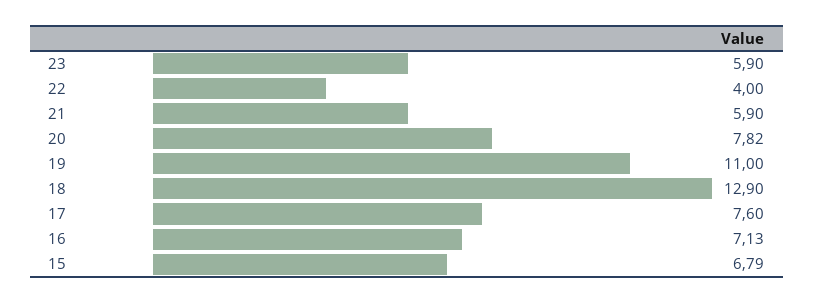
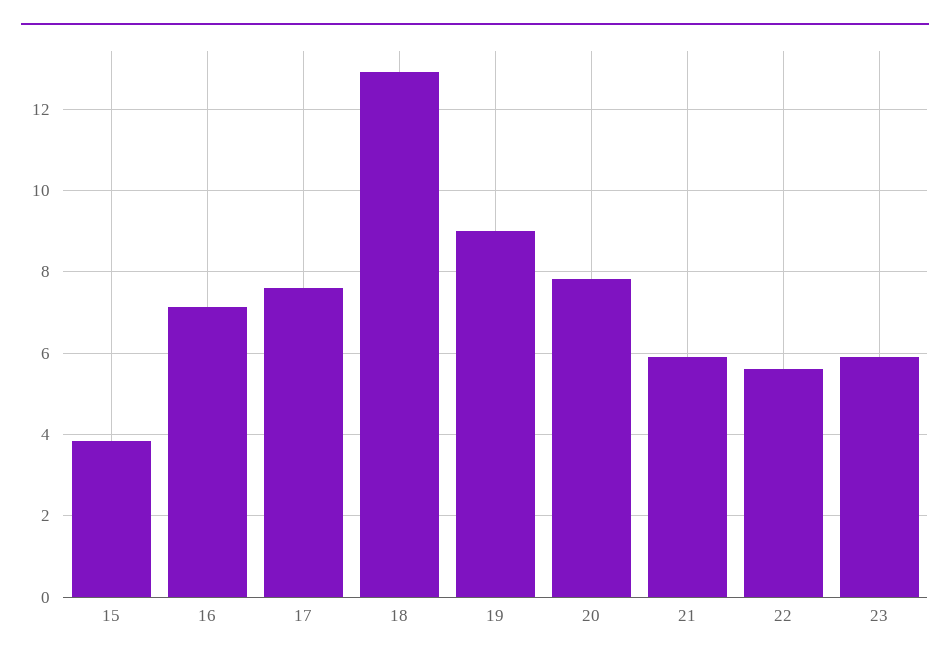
22: 4 -> 5.6
19: 11 -> 9
15: 6.79 -> 3.8

